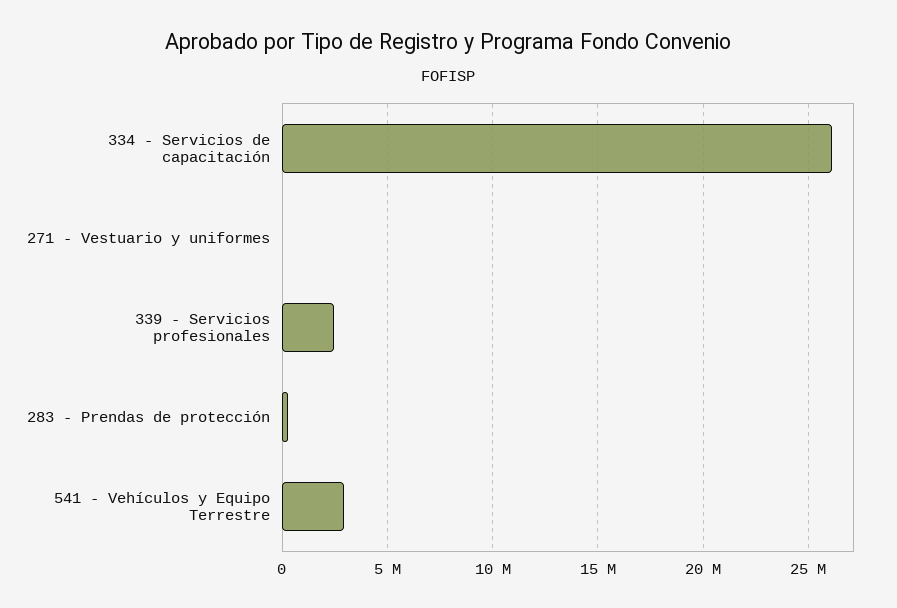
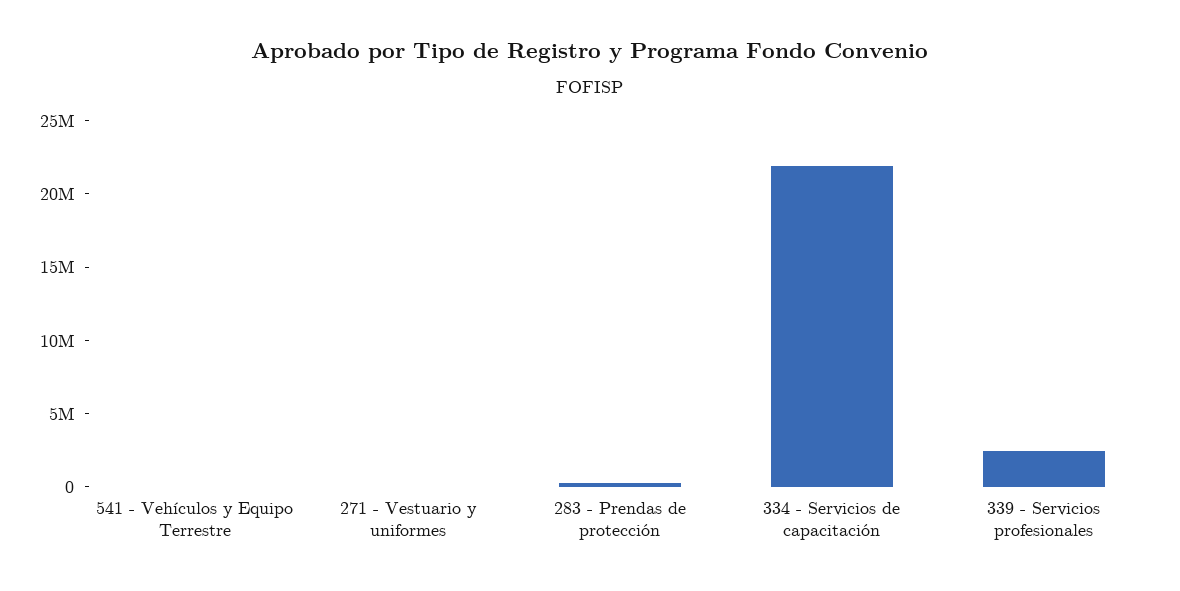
334 - Servicios de capacitación: 26000000 -> 22000000
541 - Vehículos y Equipo Terrestre: 3000000 -> 0

